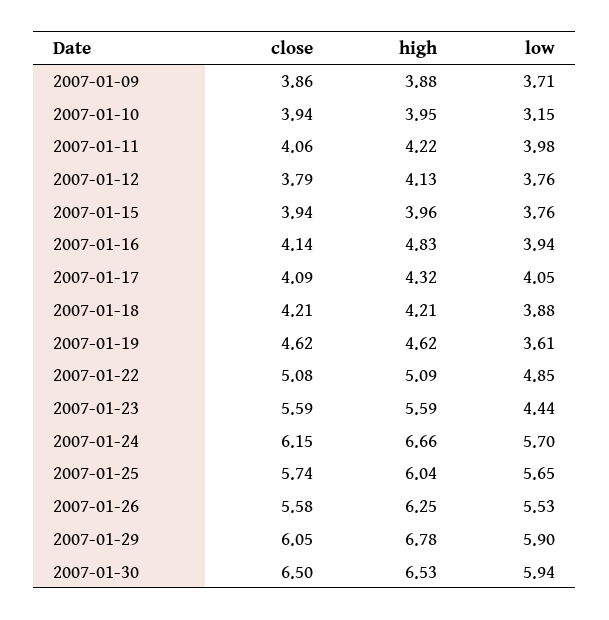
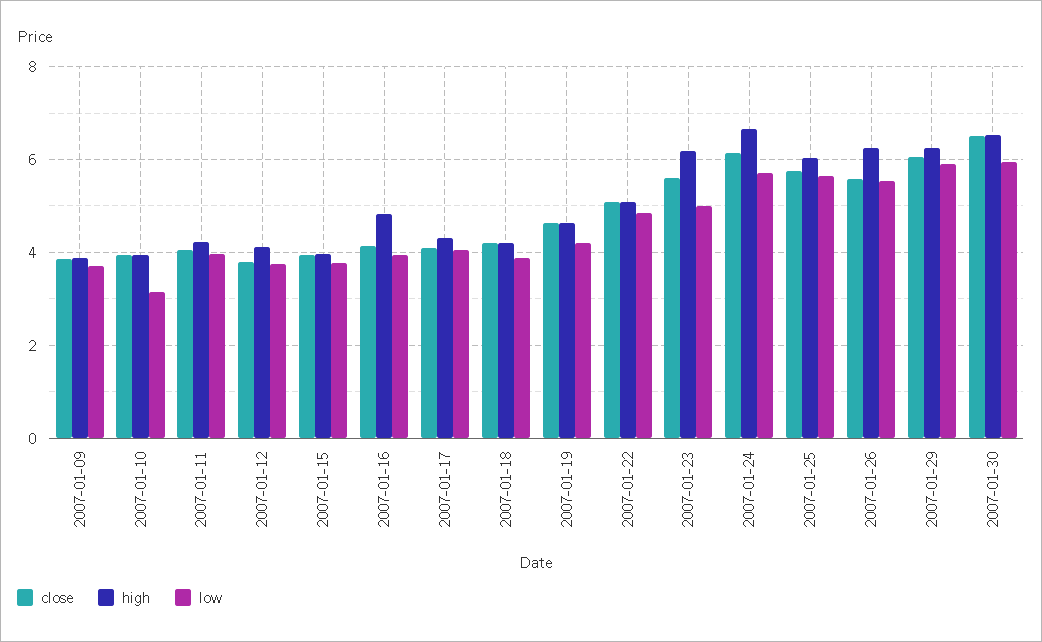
low, 2007-01-19: 3.61 -> 4.2
high, 2007-01-23: 5.59 -> 6.2
low, 2007-01-23: 4.44 -> 5
high, 2007-01-29: 6.78 -> 6.2

